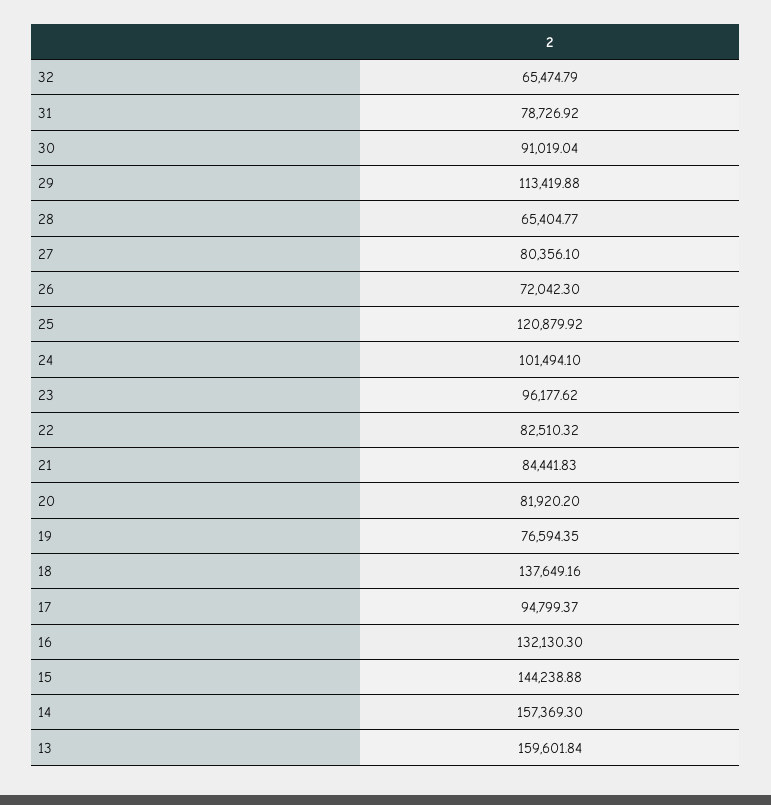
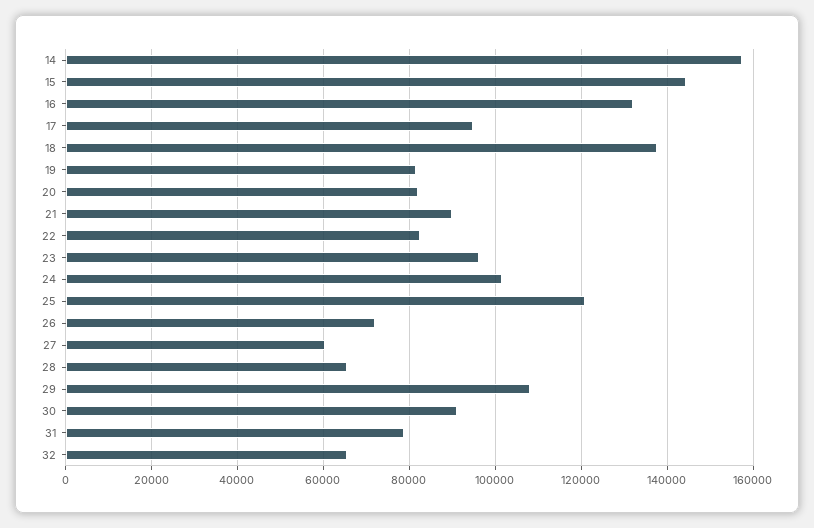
29: 113419.88 -> 108000
27: 80356.1 -> 60000
21: 84441.83 -> 90000
19: 76594.35 -> 82000
13: 159601.84 -> none

